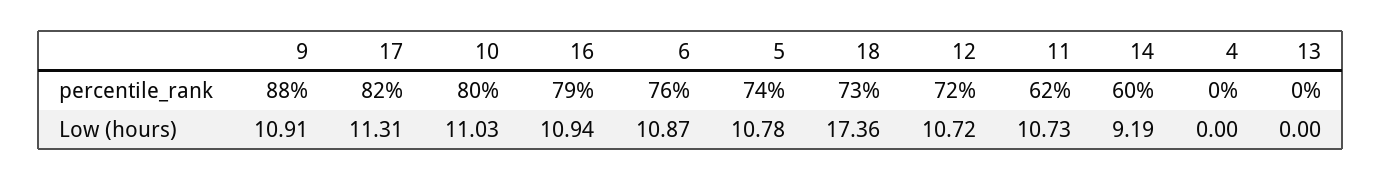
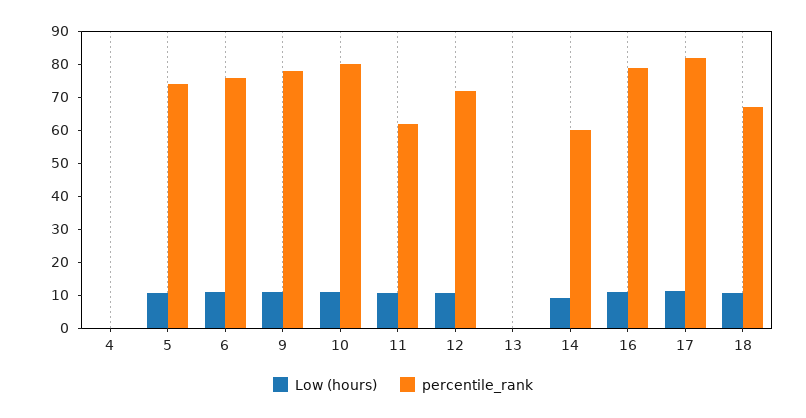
percentile_rank, 9: 88 -> 77.5
percentile_rank, 18: 73 -> 67.5
Low (hours), 18: 17.36 -> 10

